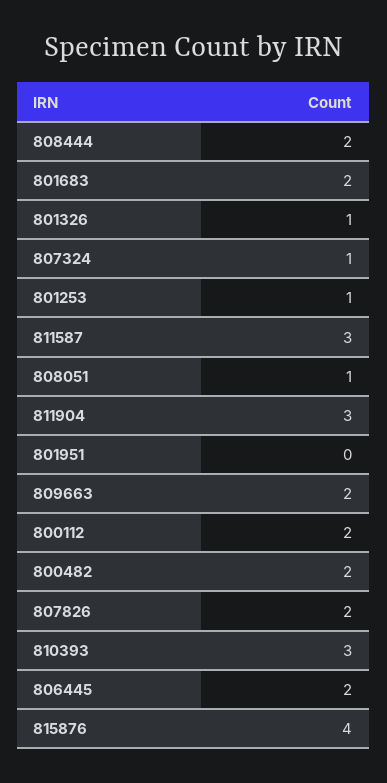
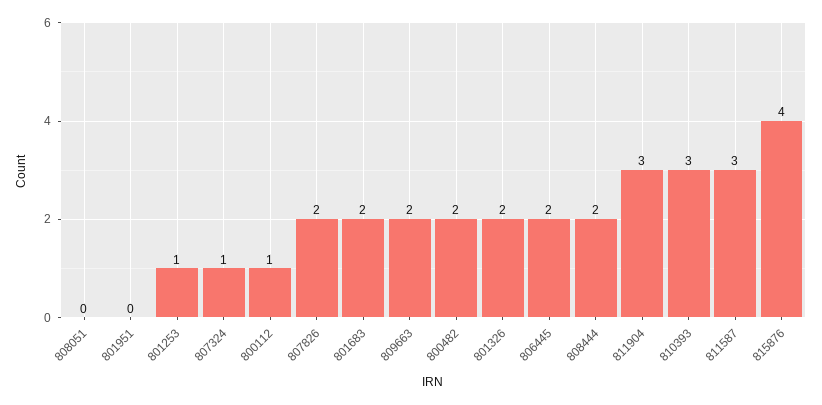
801326: 1 -> 2
808051: 1 -> 0
800112: 2 -> 1

